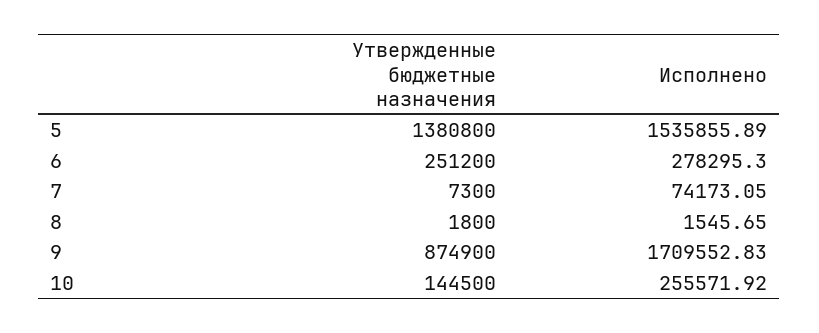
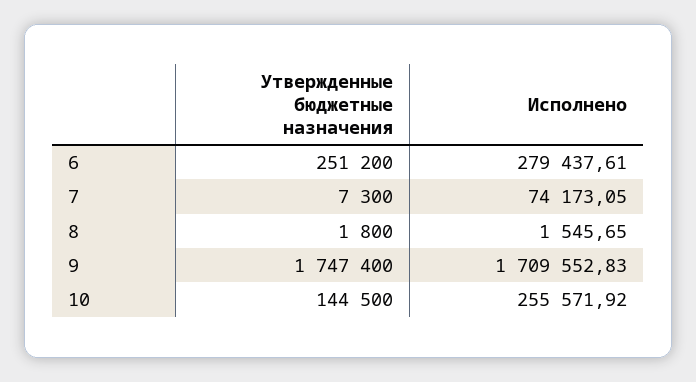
Утвержденные бюджетные назначения, 5: 1380800 -> none
Исполнено, 5: 1535855.89 -> none
Исполнено, 6: 278295.3 -> 279437.61
Утвержденные бюджетные назначения, 9: 874900 -> 1747400

